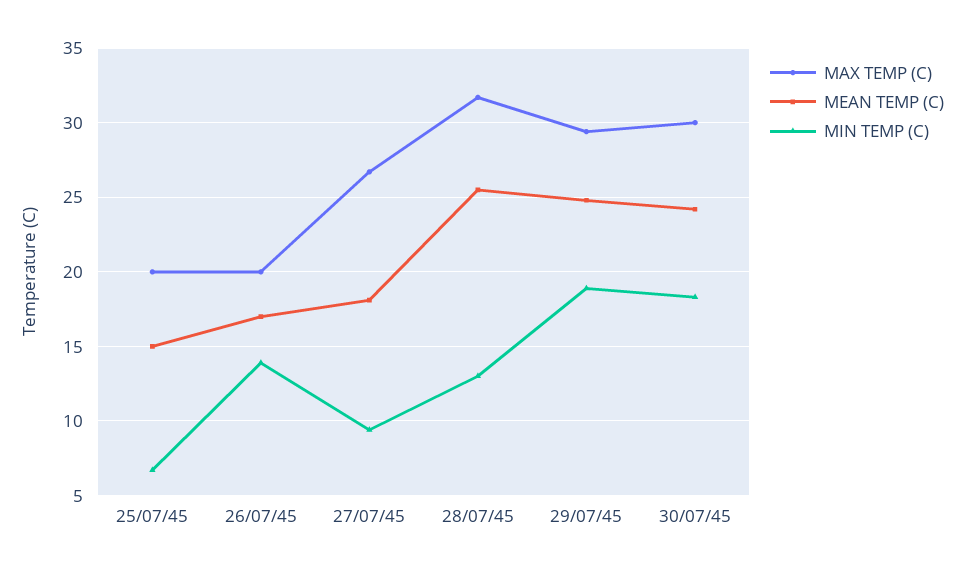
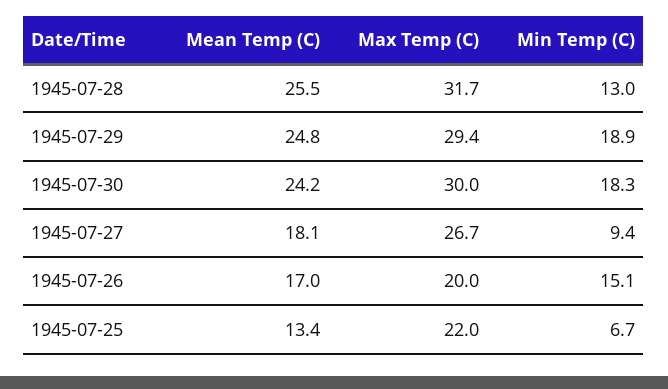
MAX TEMP (C), 25/07/45: 20 -> 22
MEAN TEMP (C), 25/07/45: 15 -> 13.4
MIN TEMP (C), 26/07/45: 14 -> 15.1

